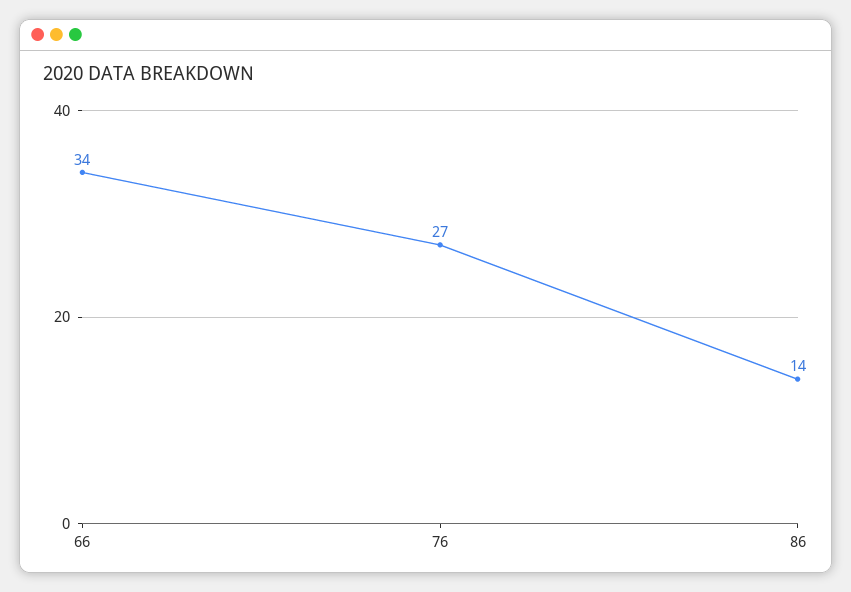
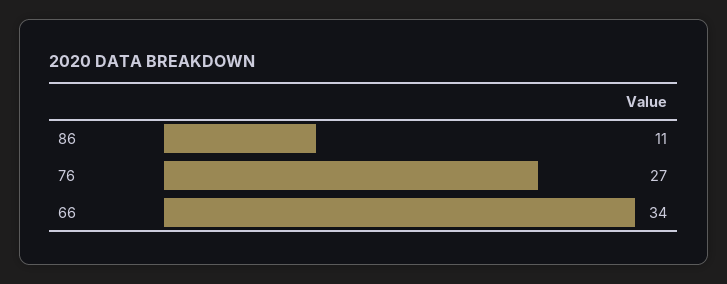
86: 14 -> 11

